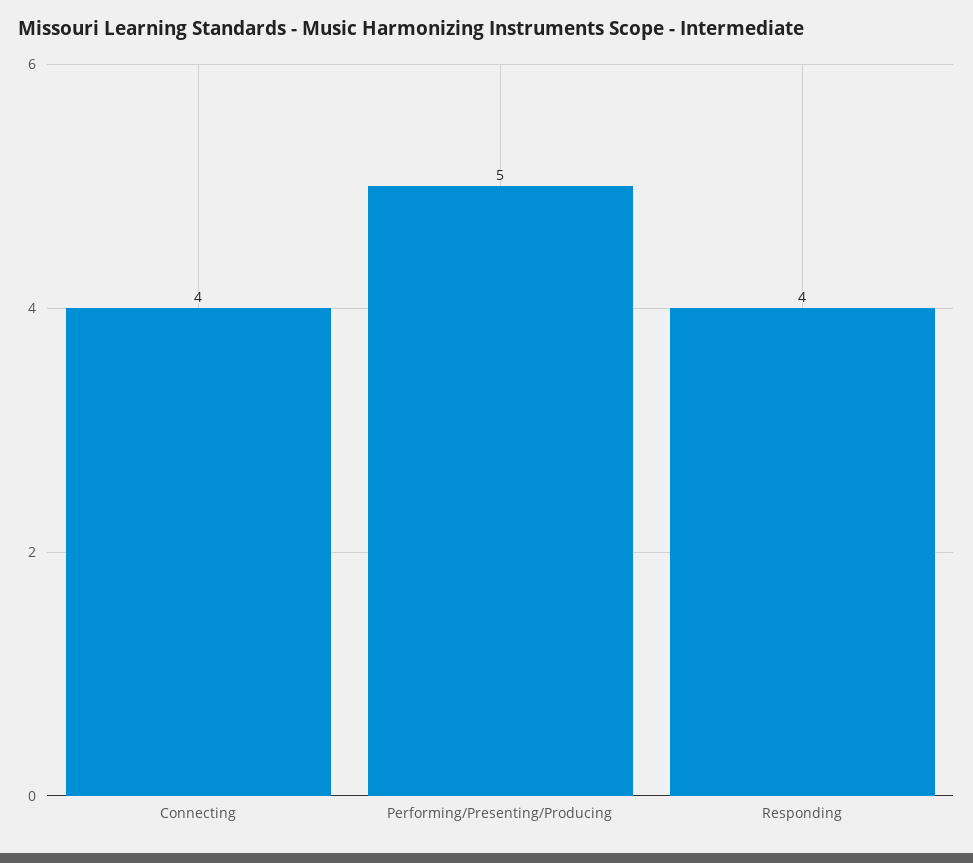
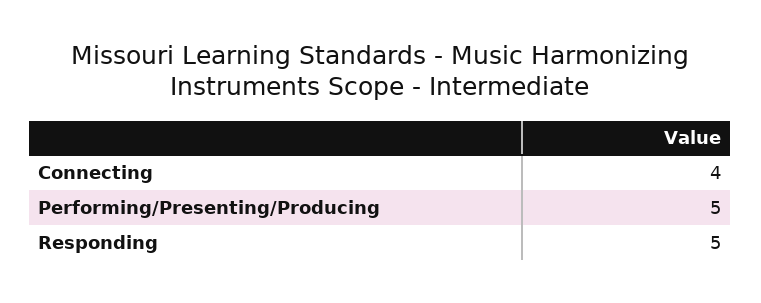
Responding: 4 -> 5

